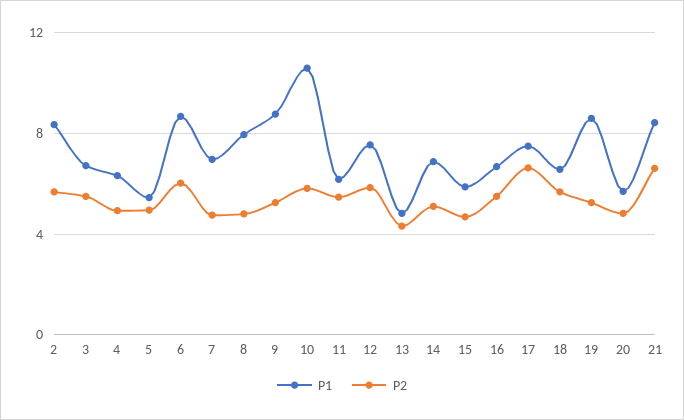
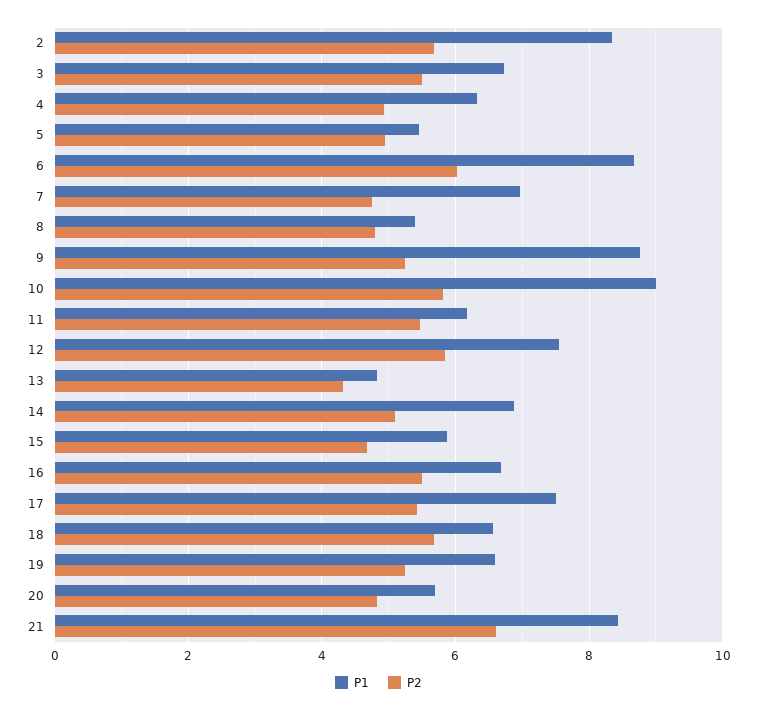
P1, 8: 8 -> 5.4
P1, 10: 10.5 -> 9
P2, 17: 6.5 -> 5.4
P1, 19: 8.5 -> 6.6

